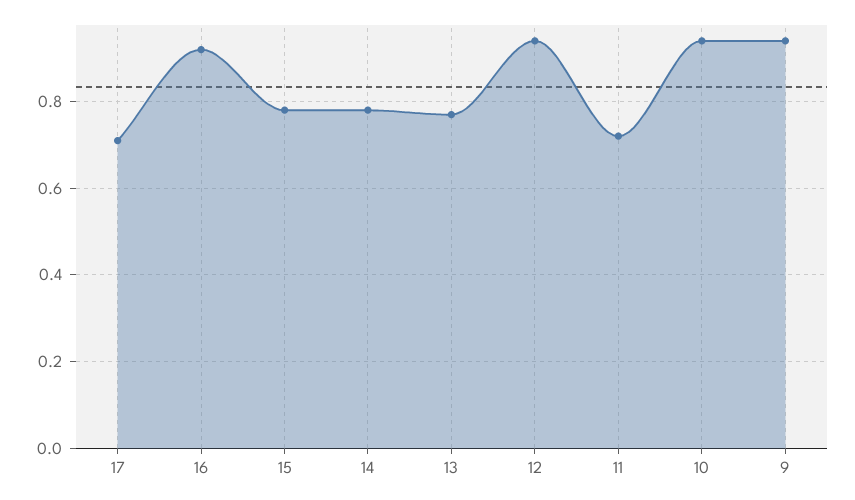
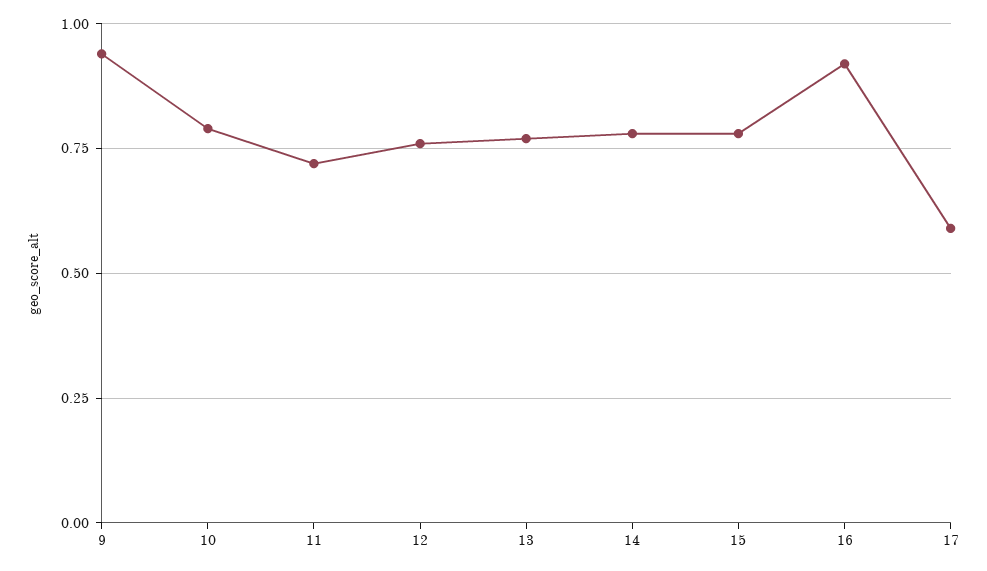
17: 0.7 -> 0.6
12: 0.95 -> 0.75
10: 0.95 -> 0.8

